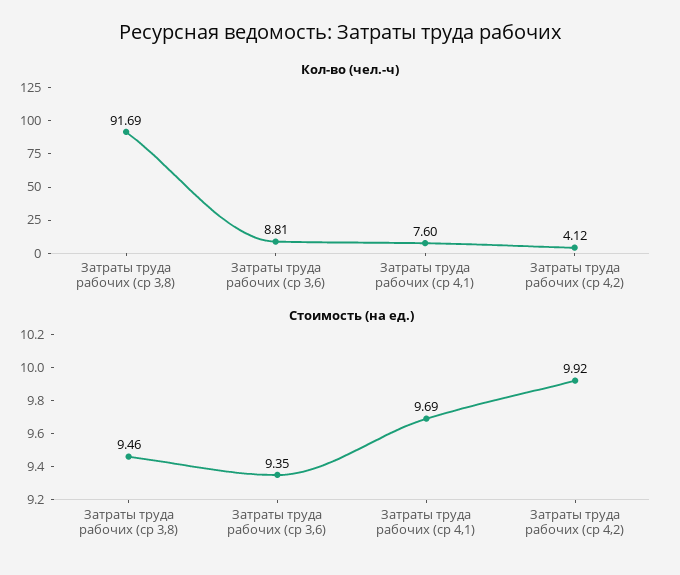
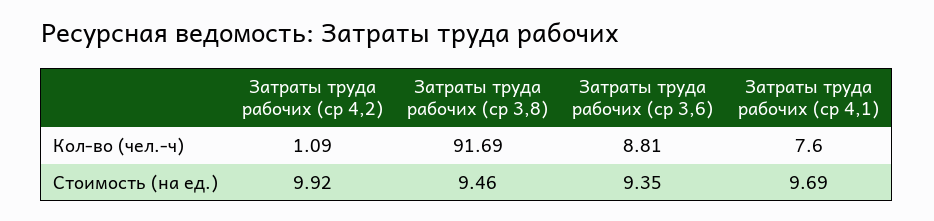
Кол-во (чел.-ч), Затраты труда рабочих (ср 4,2): 4.12 -> 1.09

